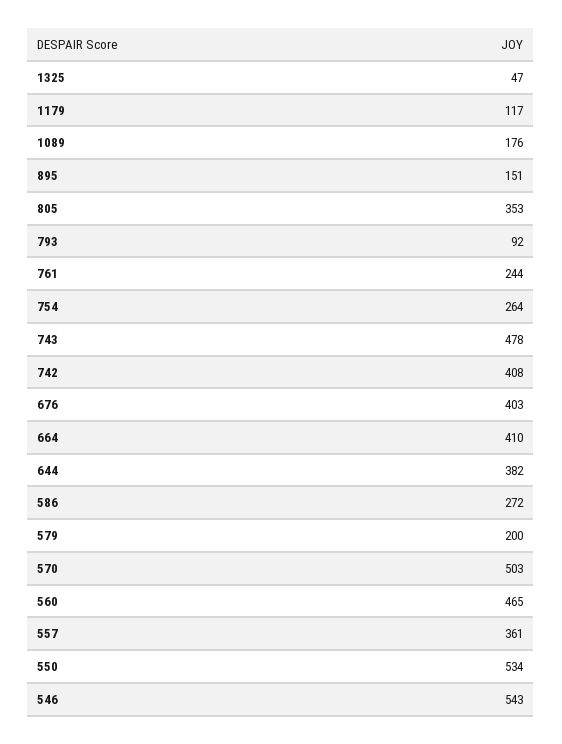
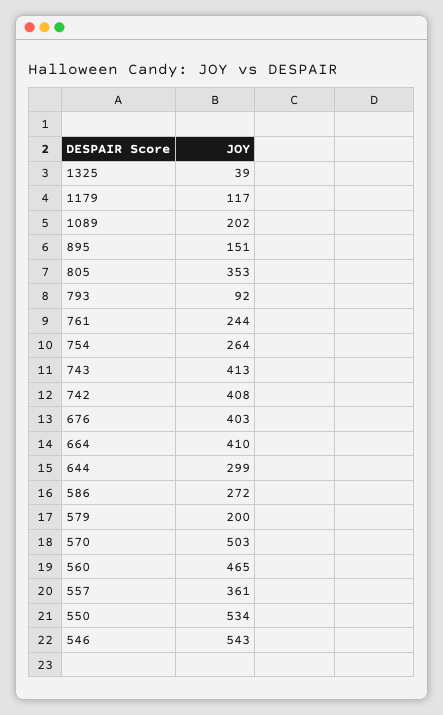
1325: 47 -> 39
1089: 176 -> 202
743: 478 -> 413
644: 382 -> 299

